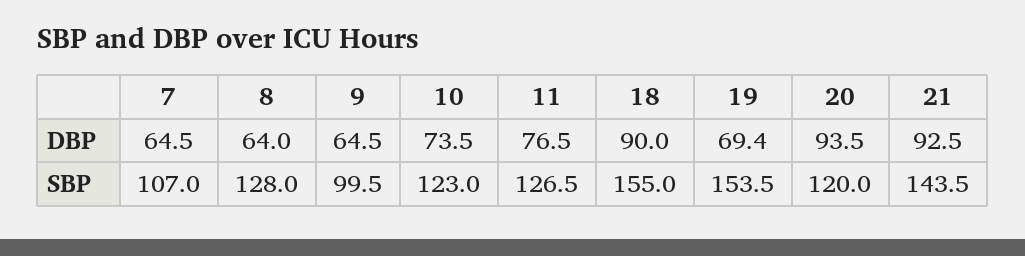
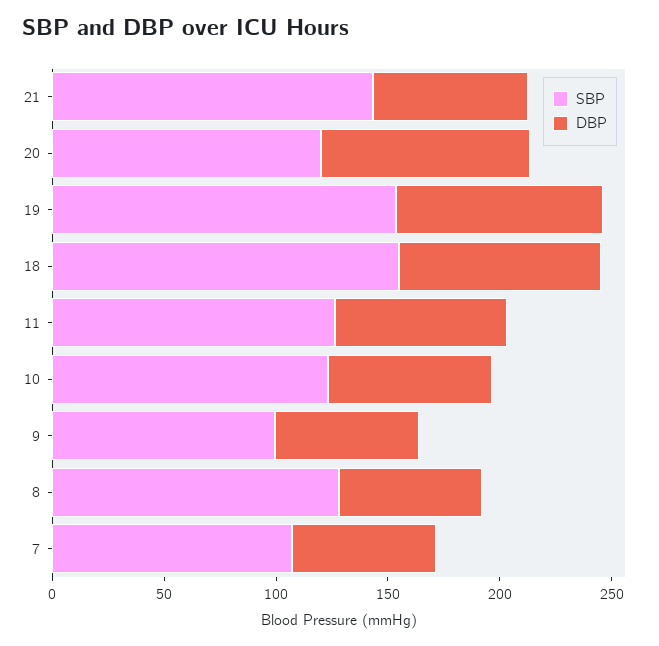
DBP, 19: 69.4 -> 90
DBP, 21: 92.5 -> 70

